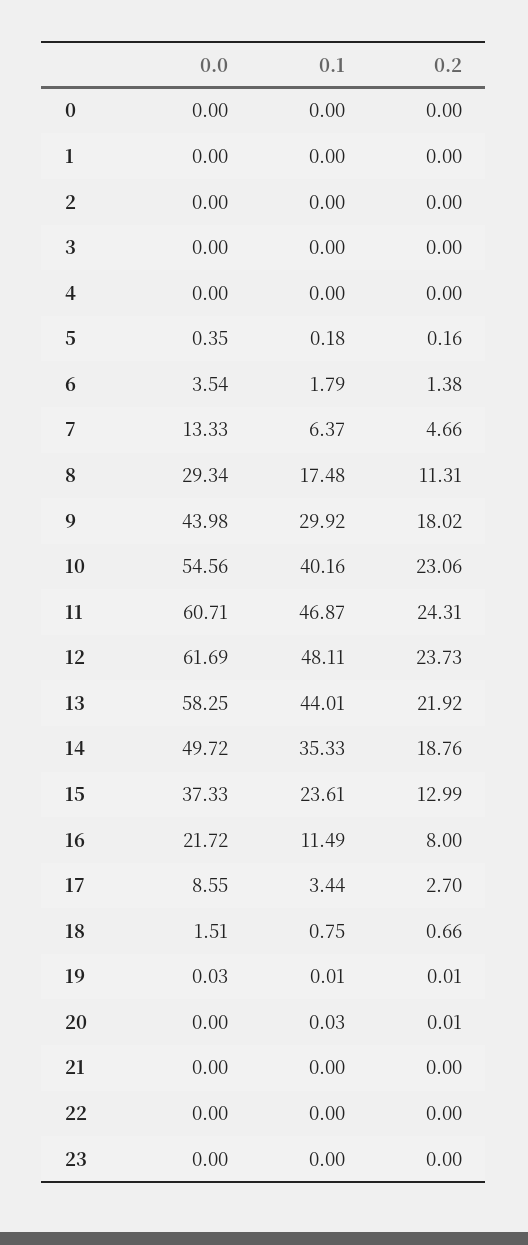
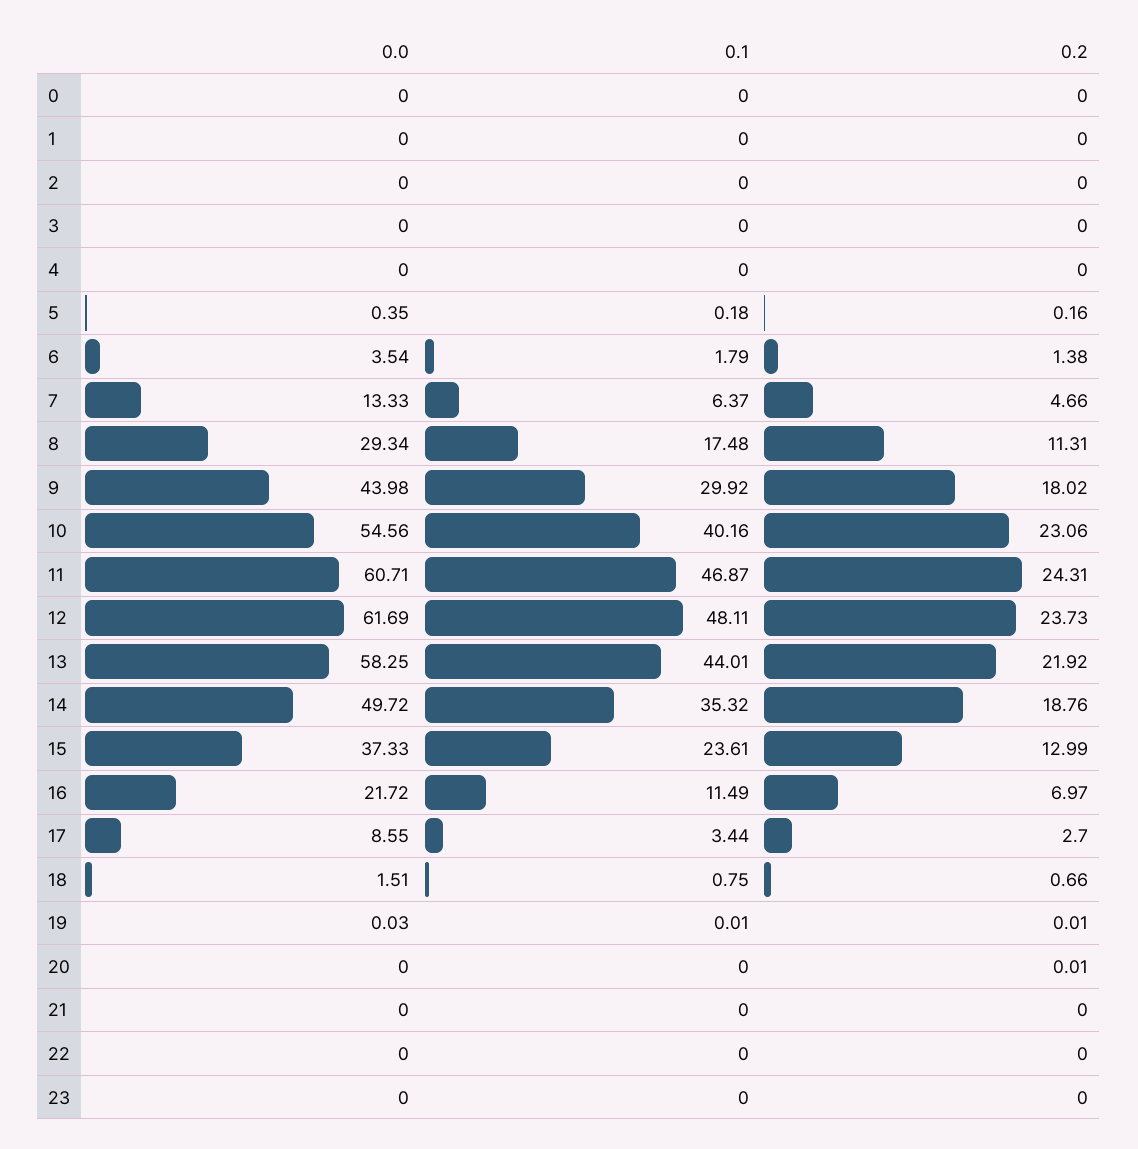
0.1, 14: 35.33 -> 35.32
0.2, 16: 8 -> 6.97
0.1, 20: 0.03 -> 0

